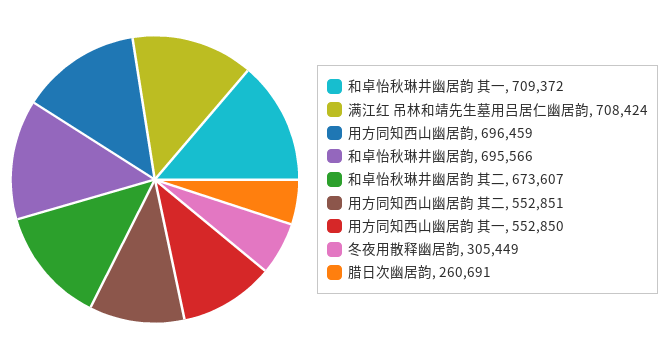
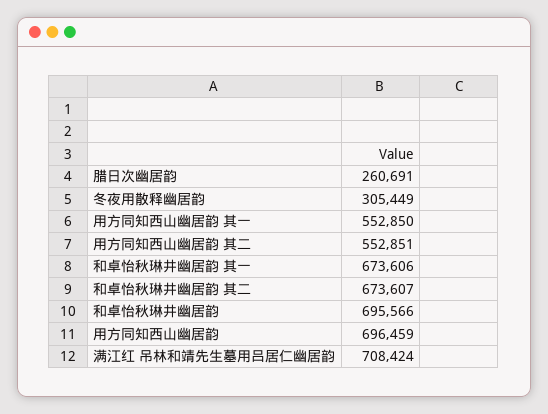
和卓怡秋琳井幽居韵 其一: 709372 -> 673606

